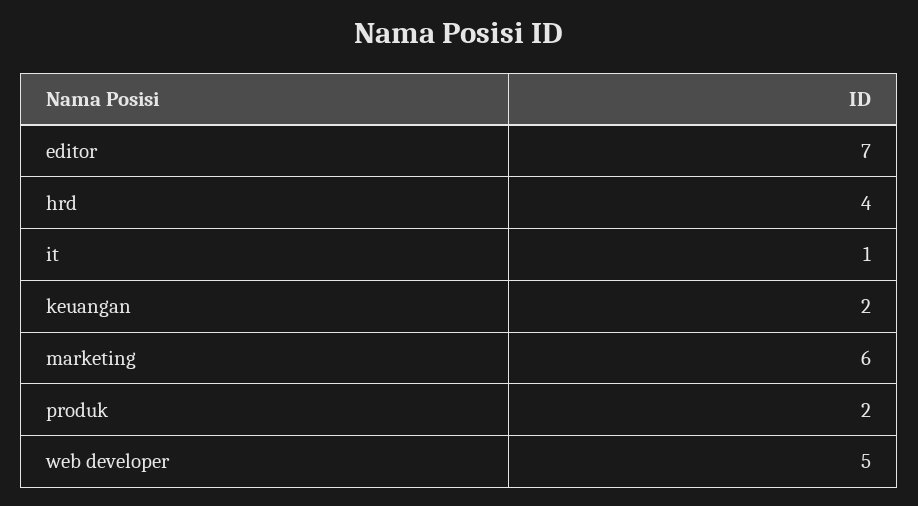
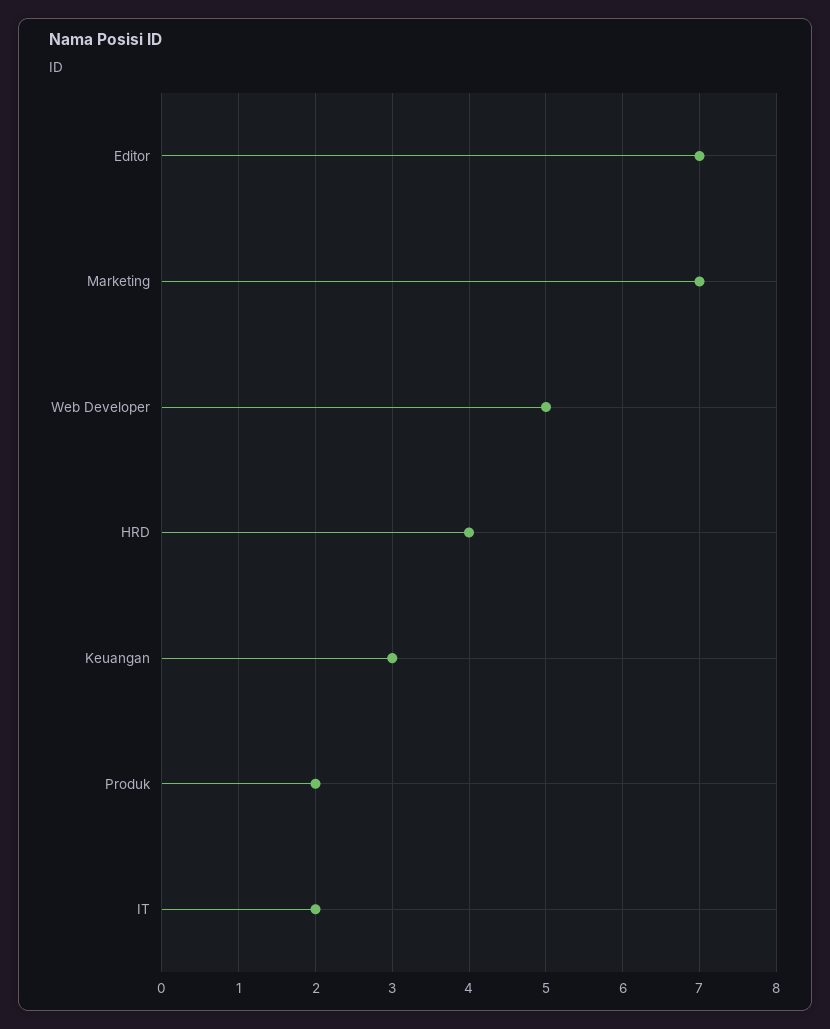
it: 1 -> 2
keuangan: 2 -> 3
marketing: 6 -> 7

